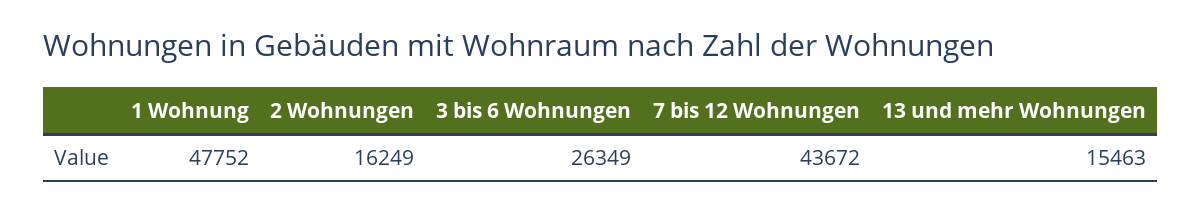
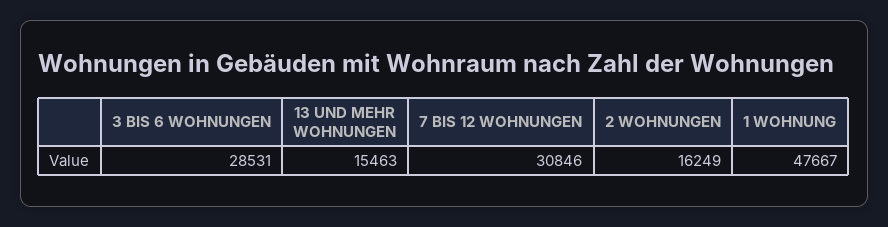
1 Wohnung: 47752 -> 47667
3 bis 6 Wohnungen: 26349 -> 28531
7 bis 12 Wohnungen: 43672 -> 30846

